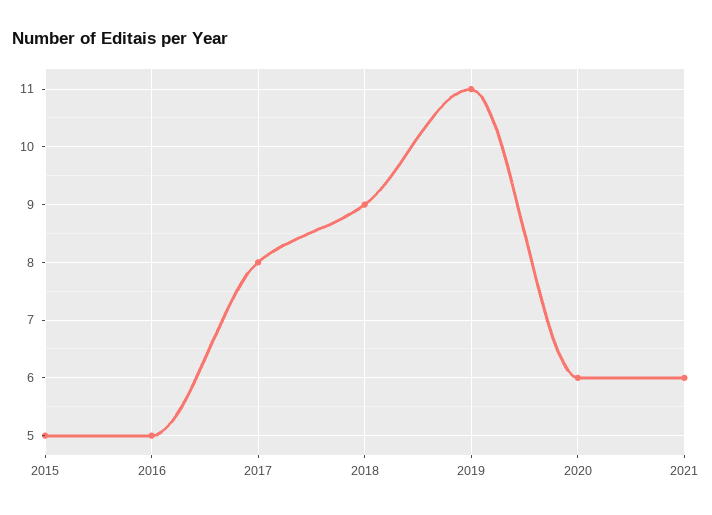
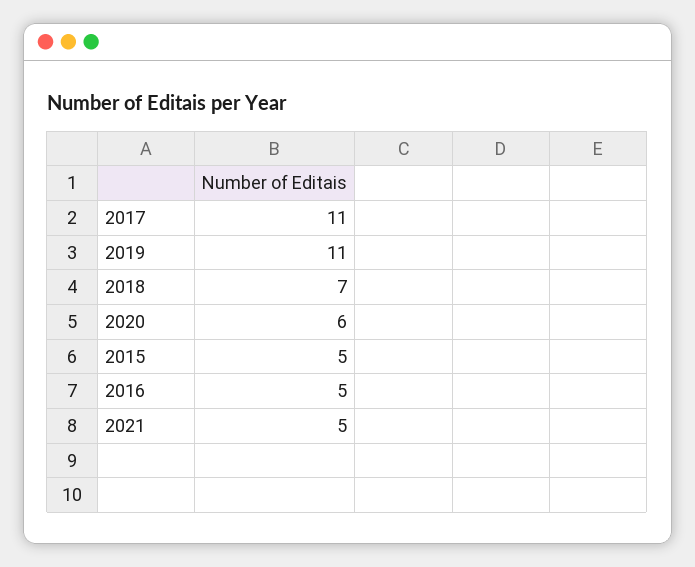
2017: 8 -> 11
2018: 9 -> 7
2021: 6 -> 5

